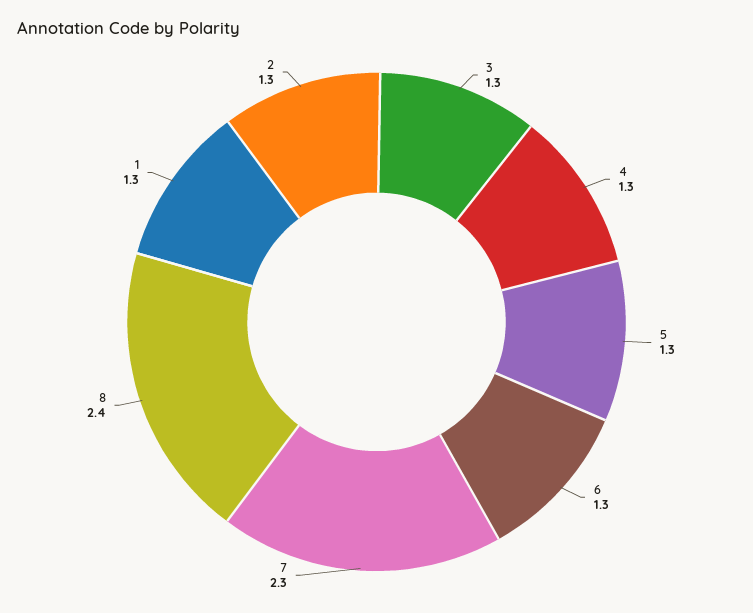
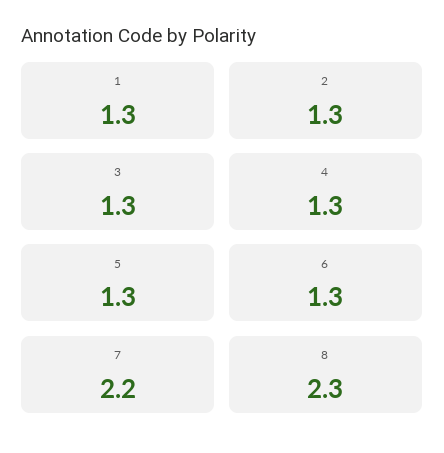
7: 2.3 -> 2.2
8: 2.4 -> 2.3

